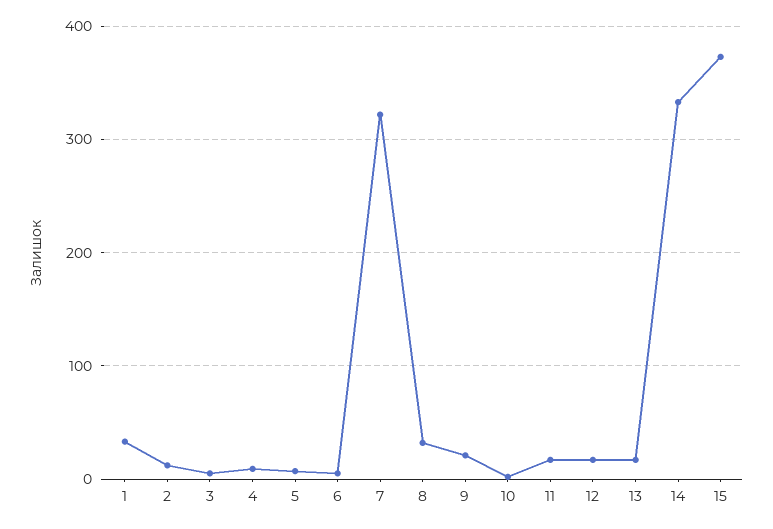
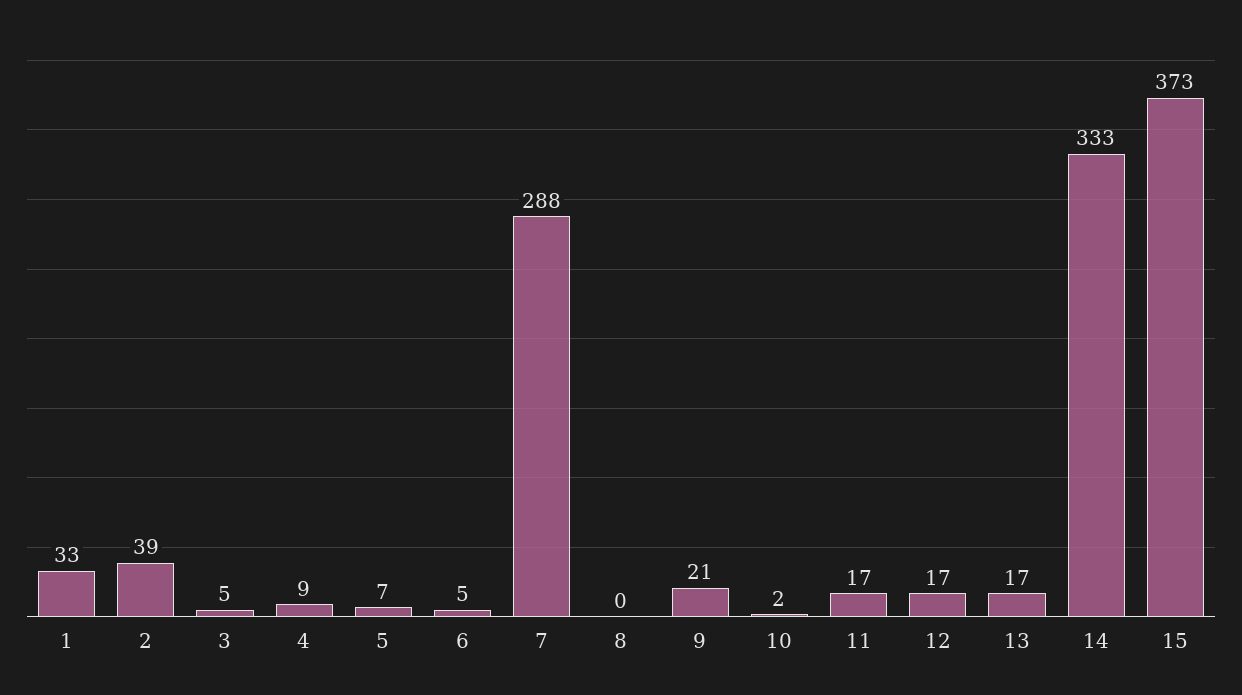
2: 10 -> 39
7: 320 -> 288
8: 30 -> 0

